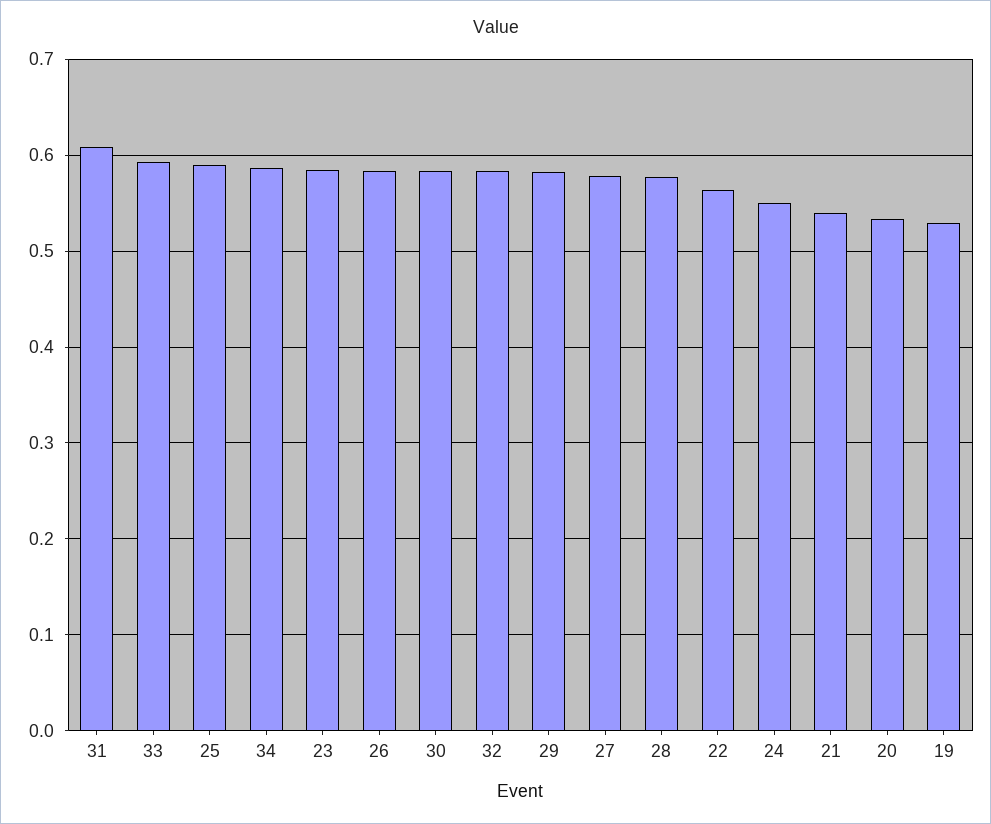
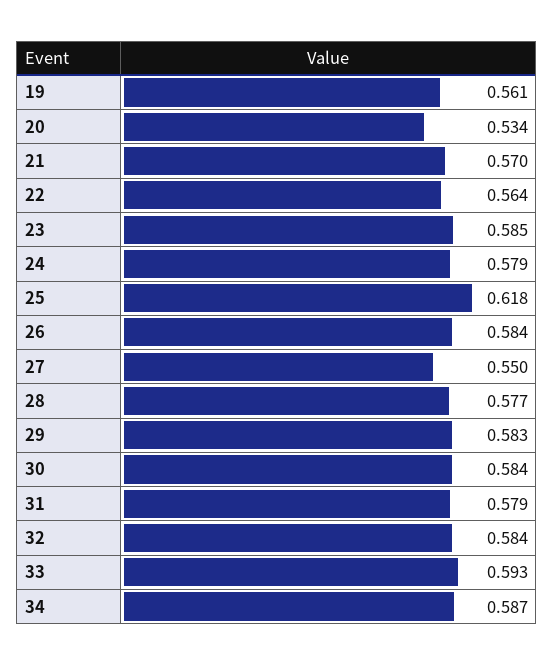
31: 0.61 -> 0.579
25: 0.59 -> 0.618
27: 0.58 -> 0.55
24: 0.55 -> 0.579
21: 0.54 -> 0.57
19: 0.53 -> 0.561

